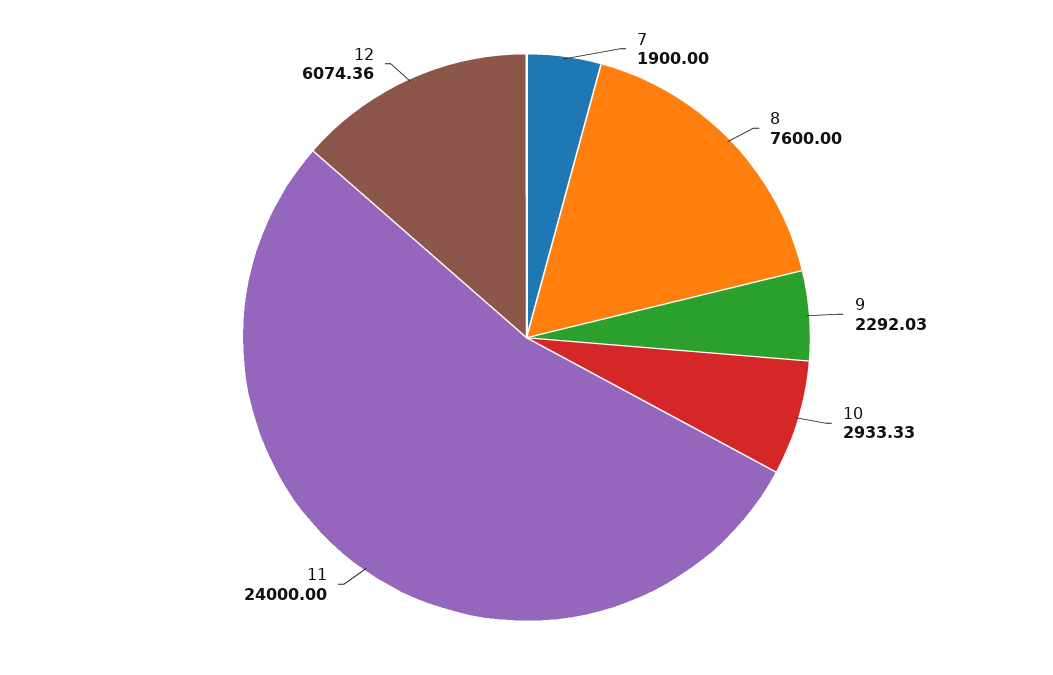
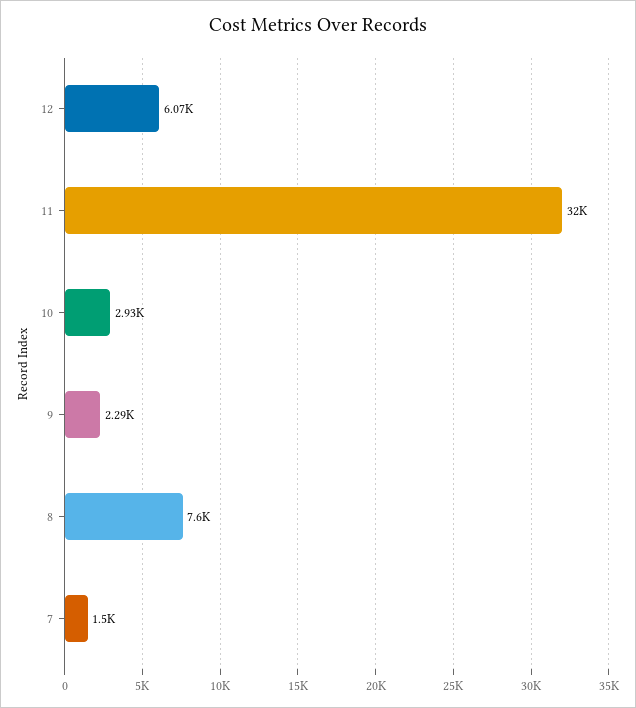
7: 1900 -> 1500
11: 24000 -> 32000

